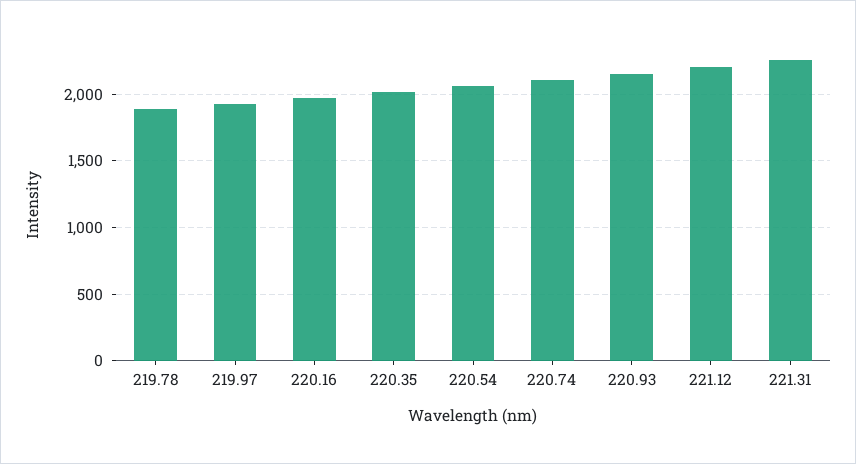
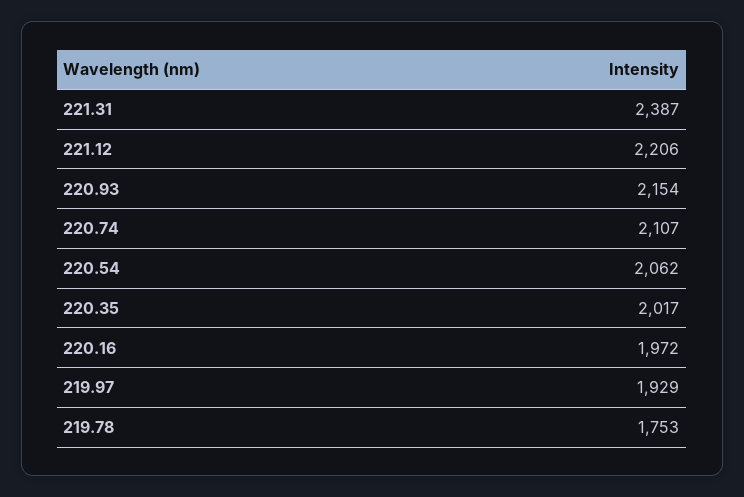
219.78: 1900 -> 1753
221.31: 2250 -> 2387

